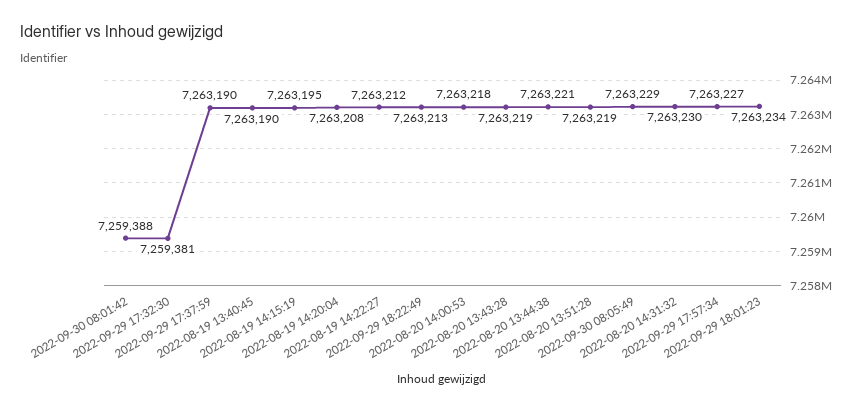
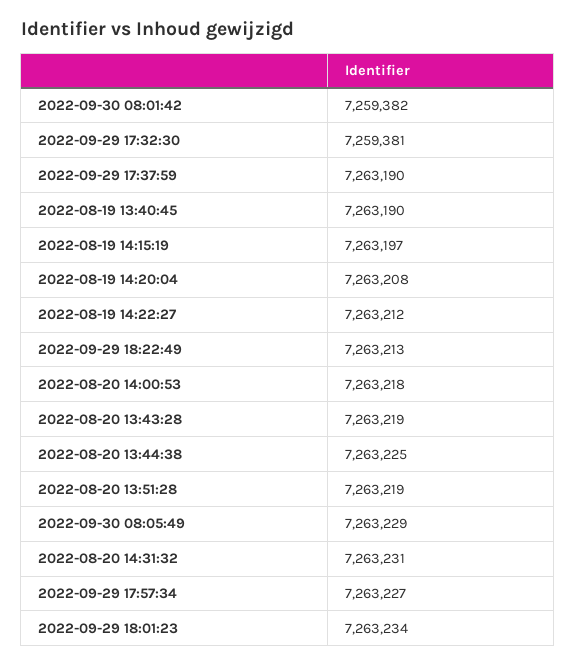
2022-09-30 08:01:42: 7259388 -> 7259382
2022-08-19 14:15:19: 7263195 -> 7263197
2022-08-20 13:44:38: 7263221 -> 7263225
2022-08-20 14:31:32: 7263230 -> 7263231

